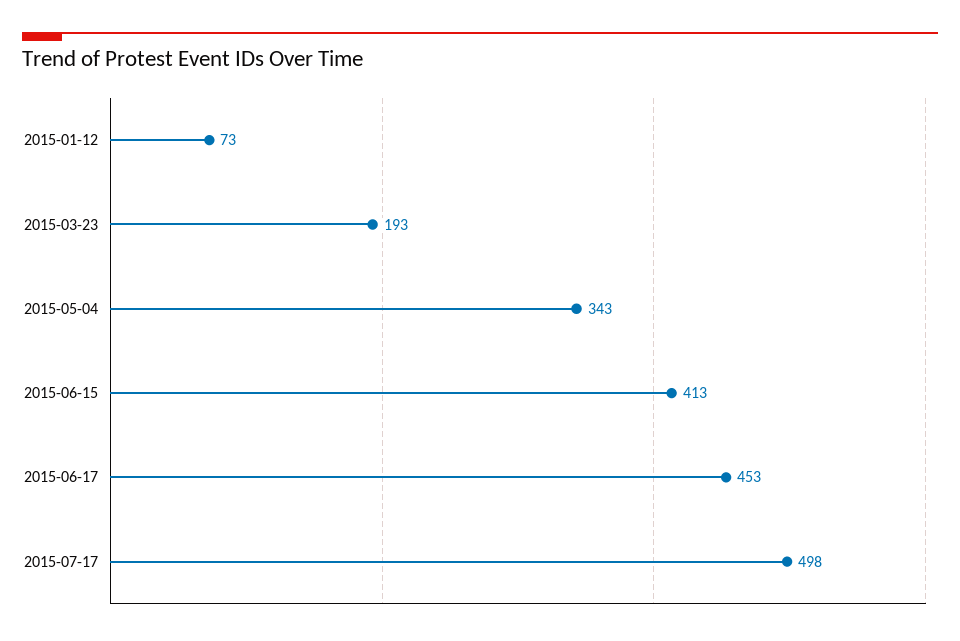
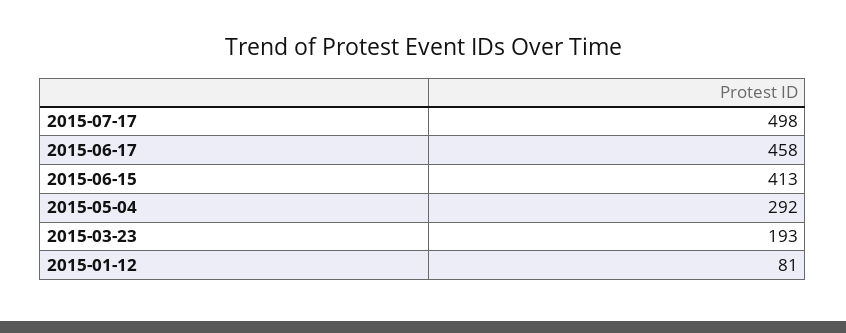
2015-01-12: 73 -> 81
2015-05-04: 343 -> 292
2015-06-17: 453 -> 458

